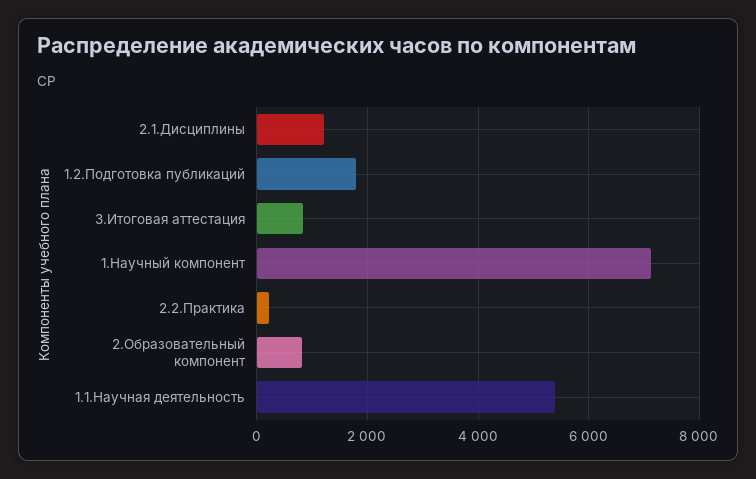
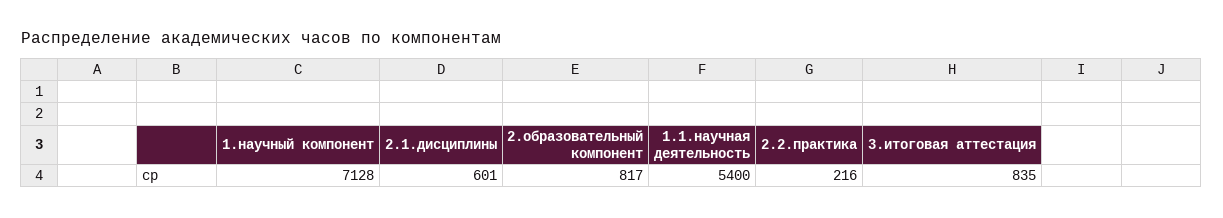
2.1.Дисциплины: 1200 -> 601
1.2.Подготовка публикаций: 1800 -> none

